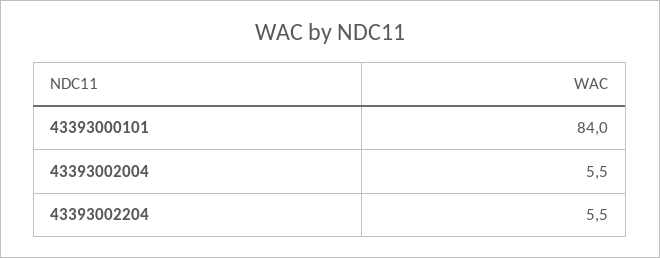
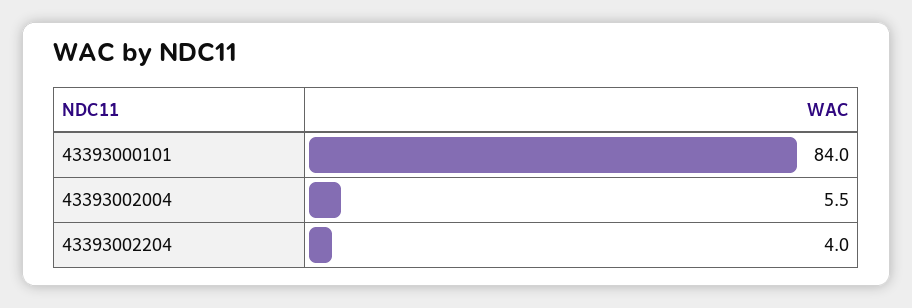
43393002204: 5.5 -> 4

